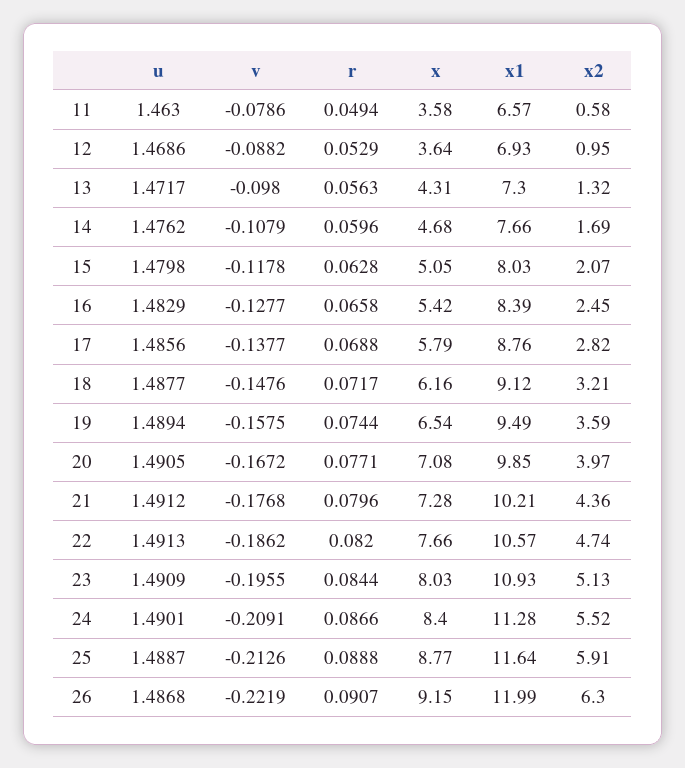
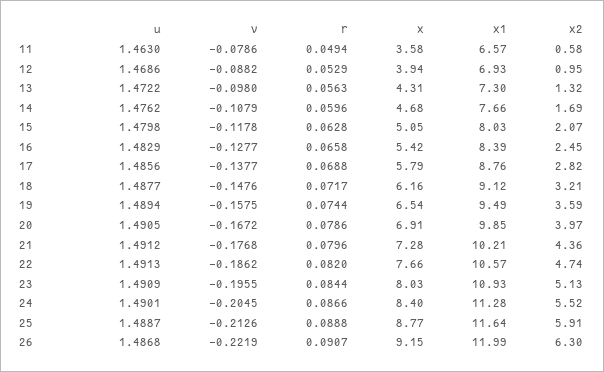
x, 12: 3.64 -> 3.94
u, 13: 1.4717 -> 1.4722
r, 20: 0.0771 -> 0.0786
x, 20: 7.08 -> 6.91
v, 24: -0.2091 -> -0.2045

